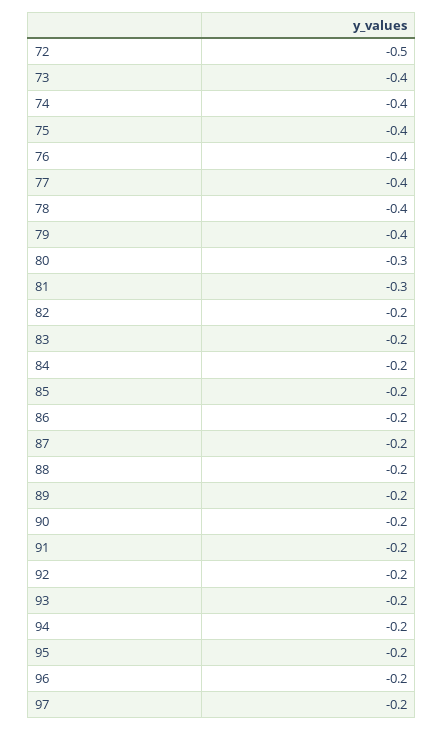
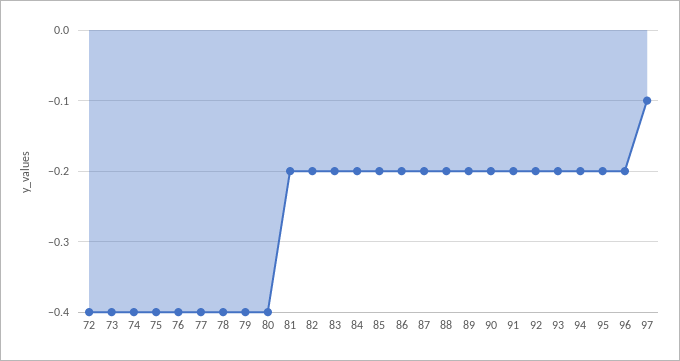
72: -0.5 -> -0.4
80: -0.3 -> -0.4
81: -0.3 -> -0.2
97: -0.2 -> -0.1

